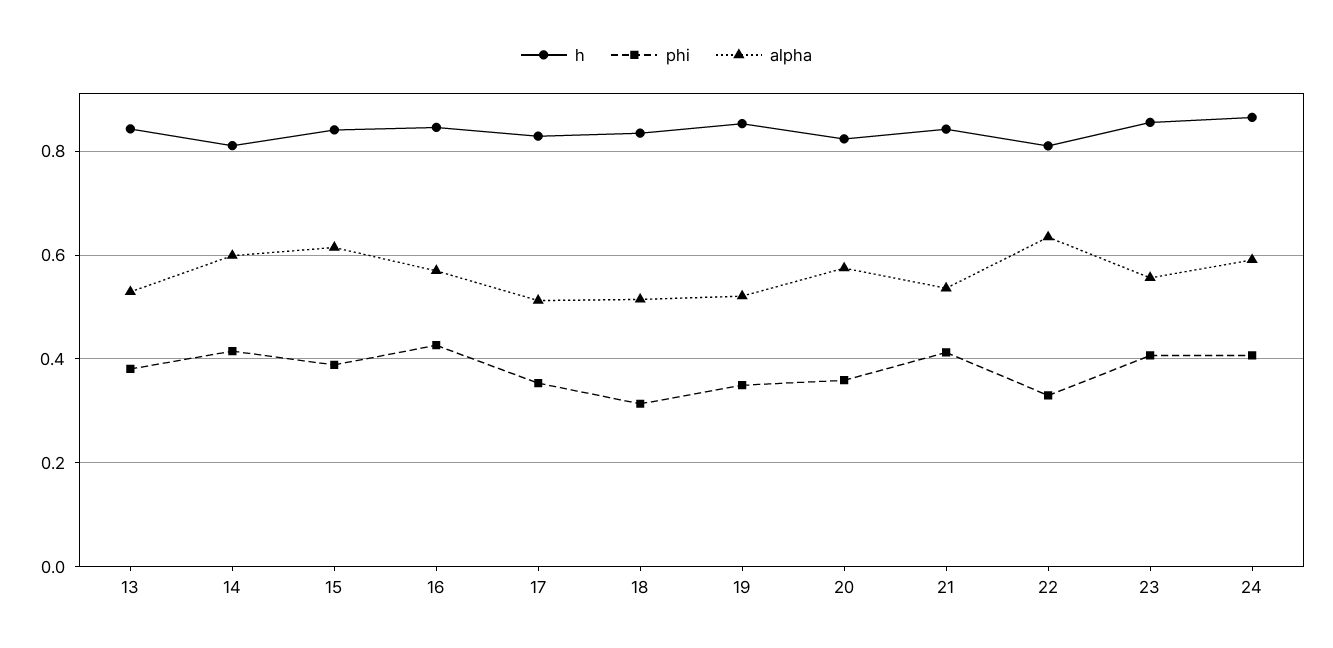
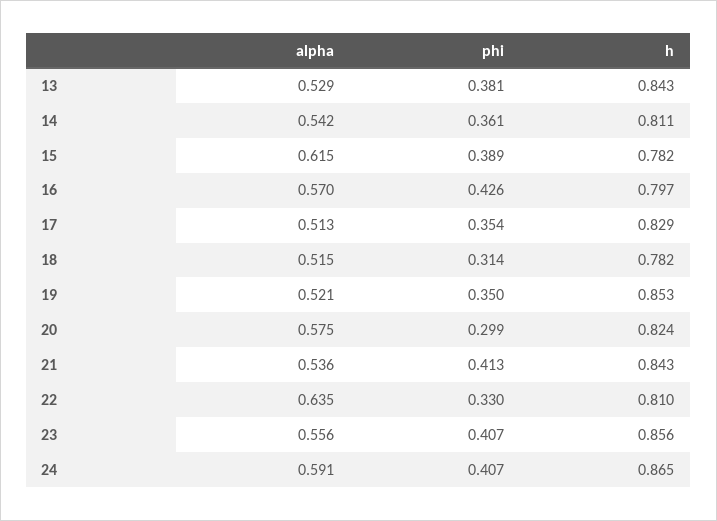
phi, 14: 0.42 -> 0.361
alpha, 14: 0.6 -> 0.542
h, 15: 0.84 -> 0.782
h, 16: 0.84 -> 0.797
h, 18: 0.84 -> 0.782
phi, 20: 0.36 -> 0.299

